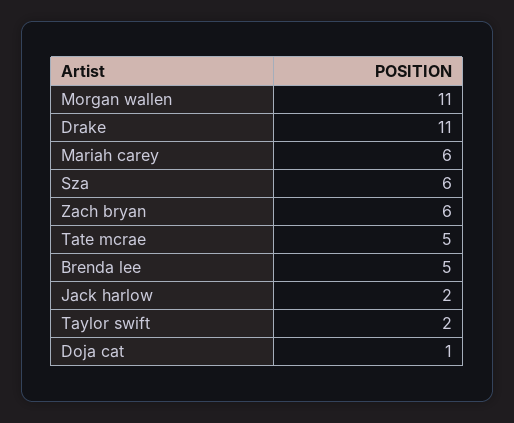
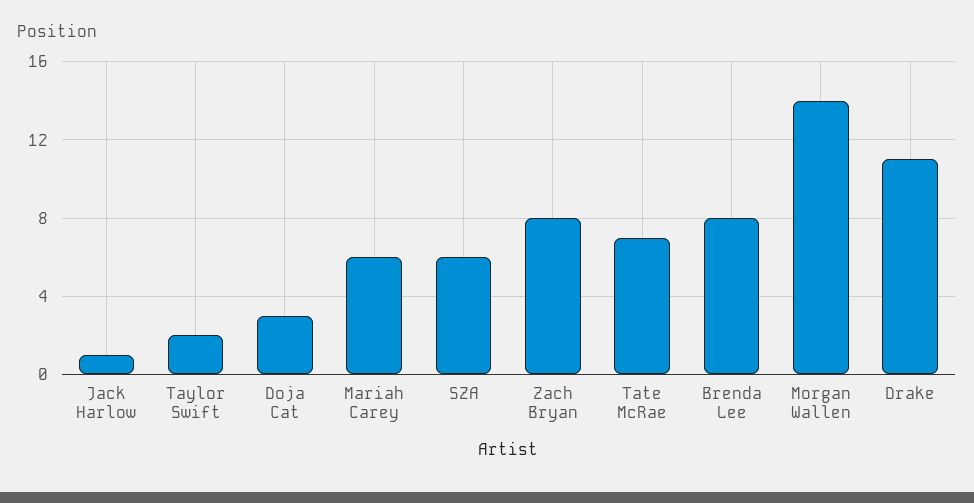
Morgan wallen: 11 -> 14
Zach bryan: 6 -> 8
Tate mcrae: 5 -> 7
Brenda lee: 5 -> 8
Jack harlow: 2 -> 1
Doja cat: 1 -> 3

